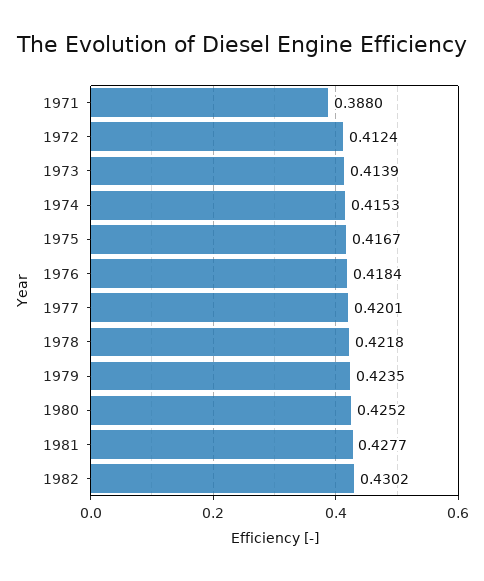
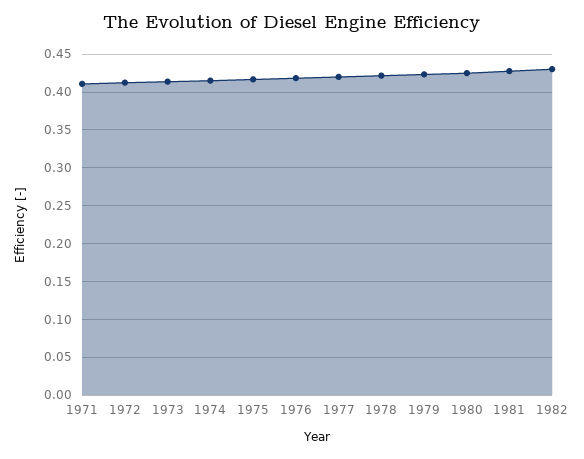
1971: 0.388 -> 0.41

